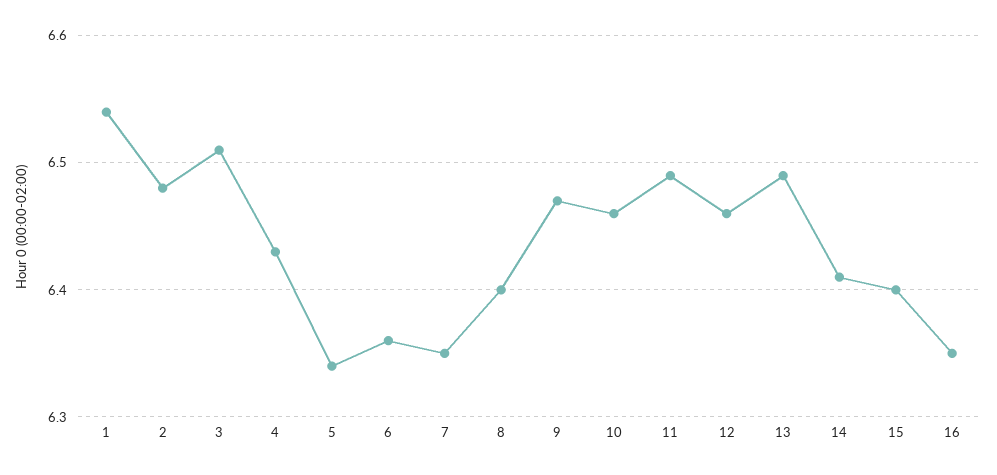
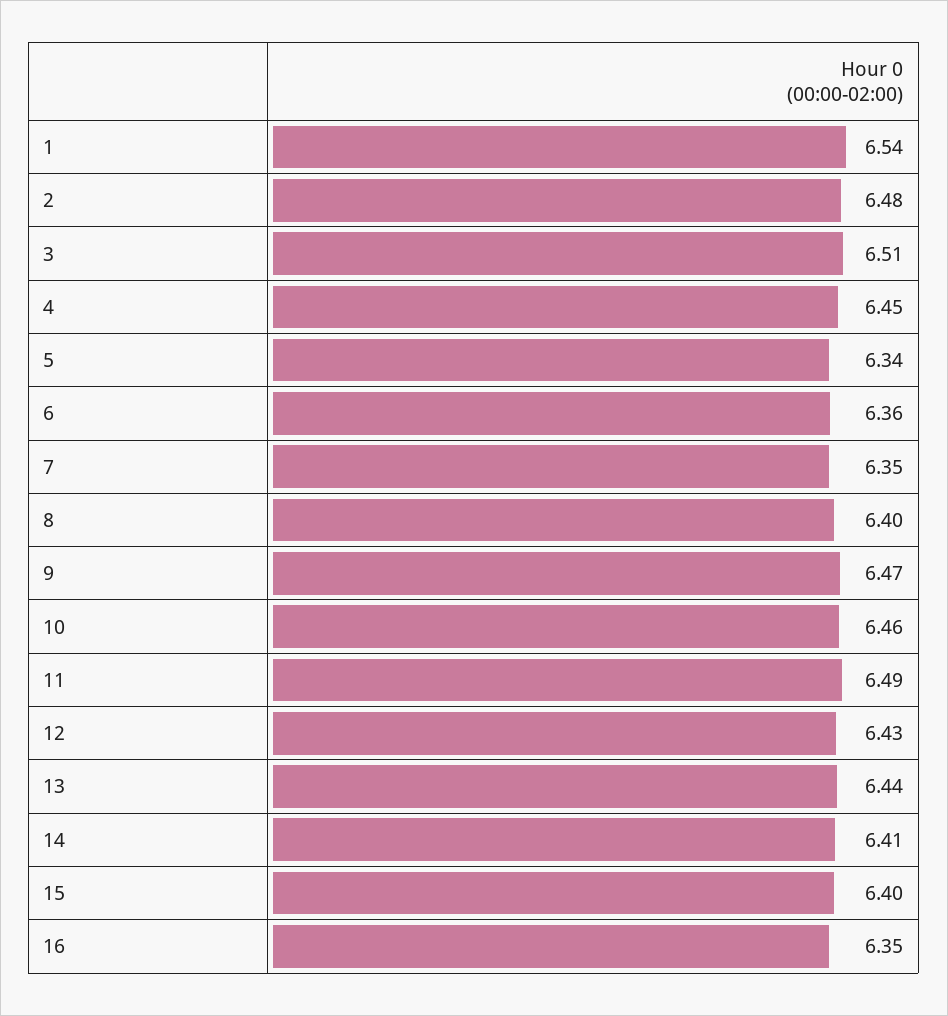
4: 6.43 -> 6.45
12: 6.46 -> 6.43
13: 6.49 -> 6.44

